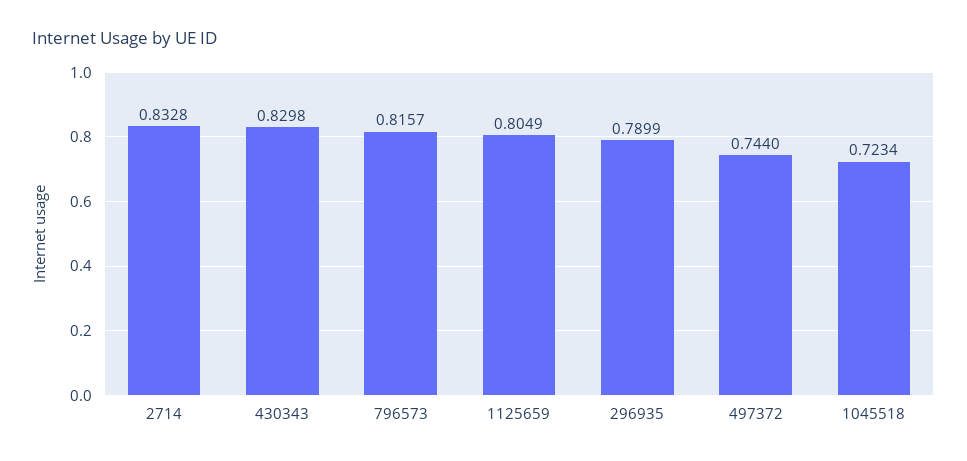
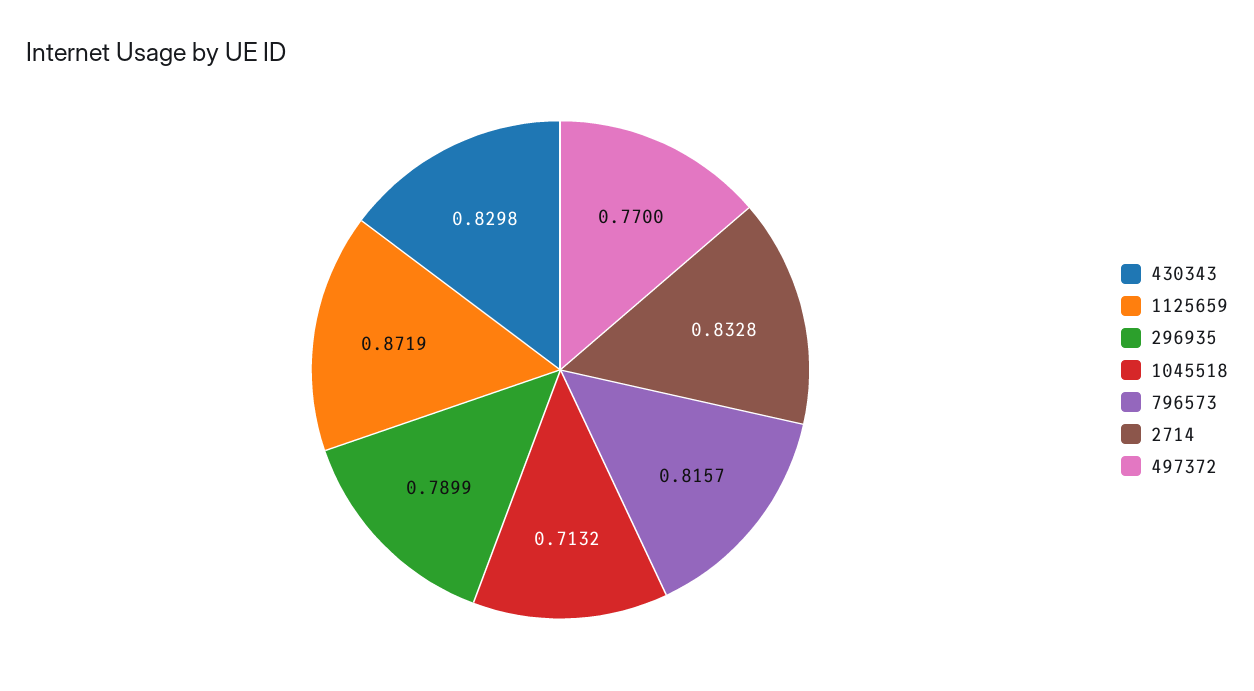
1125659: 0.8049 -> 0.8719
497372: 0.744 -> 0.77
1045518: 0.7234 -> 0.7132

